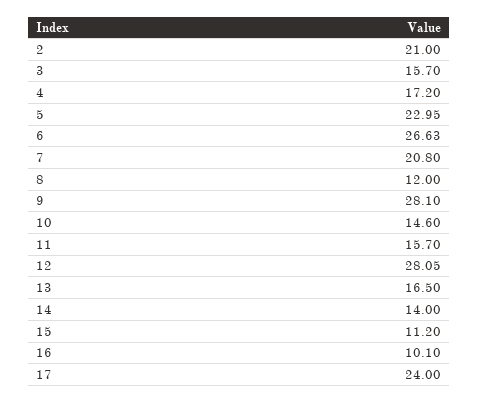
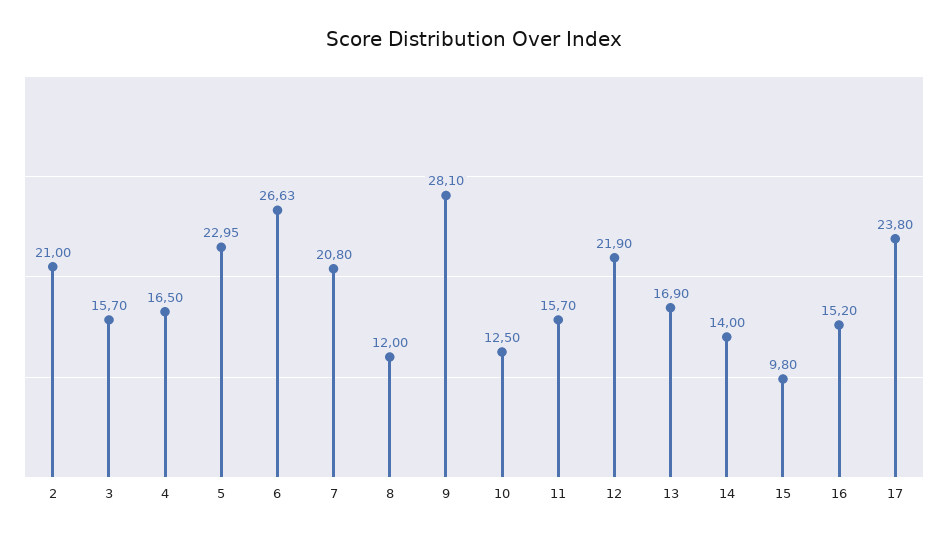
4: 17.2 -> 16.5
10: 14.6 -> 12.5
12: 28.05 -> 21.9
13: 16.5 -> 16.9
15: 11.2 -> 9.8
16: 10.1 -> 15.2
17: 24 -> 23.8

